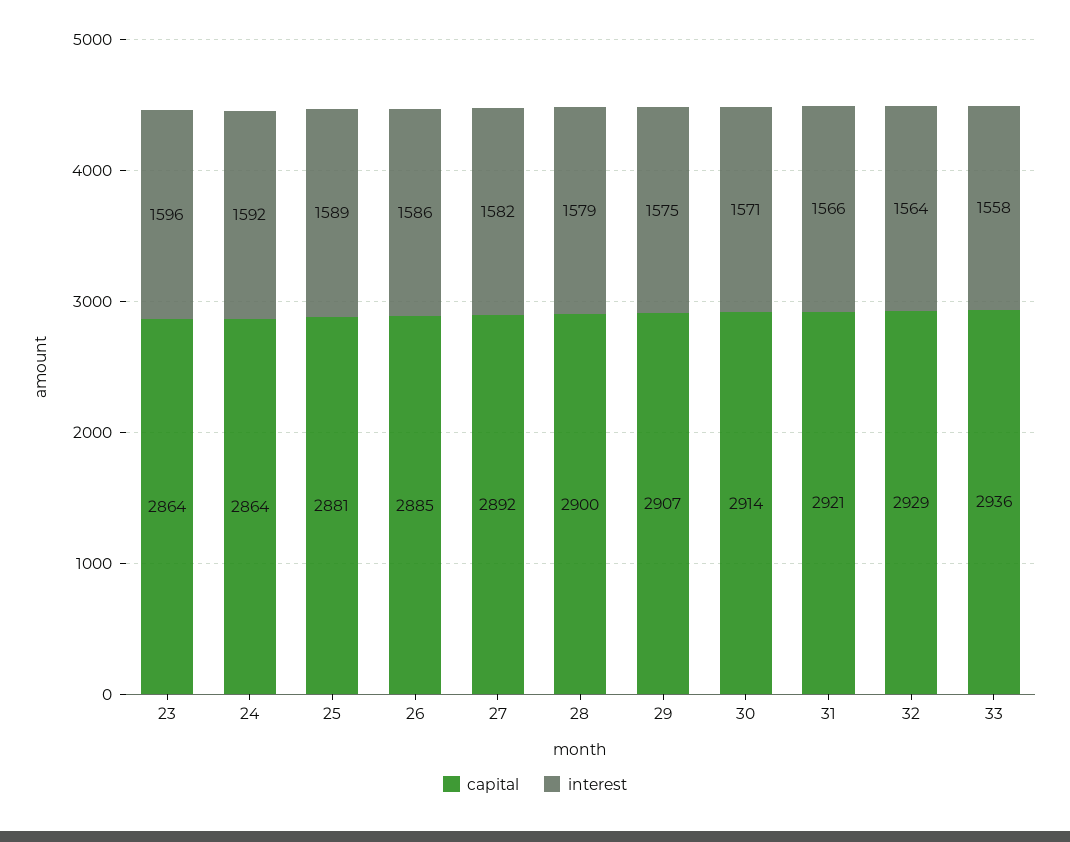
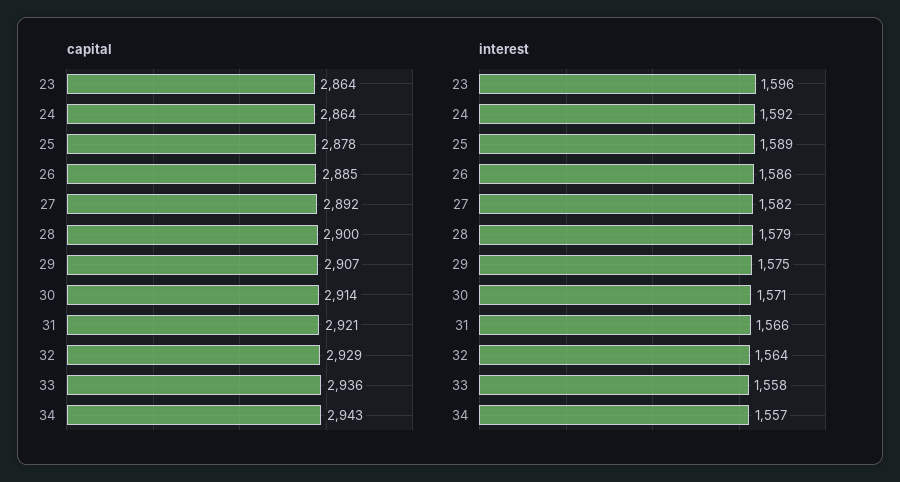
capital, 25: 2881 -> 2878
capital, 34: none -> 2943
interest, 34: none -> 1557

